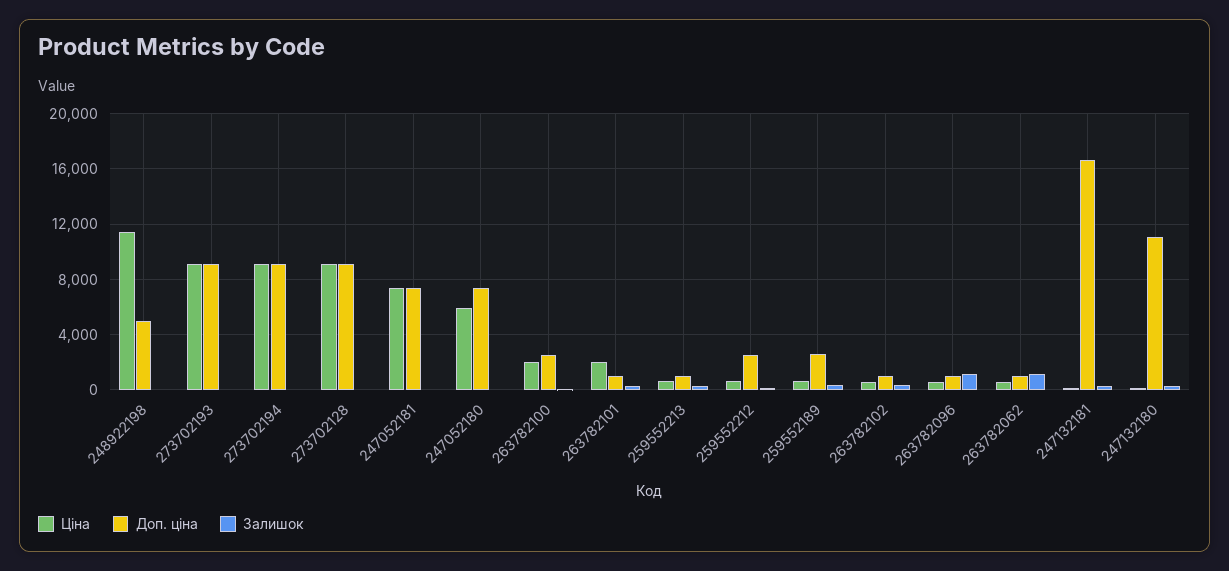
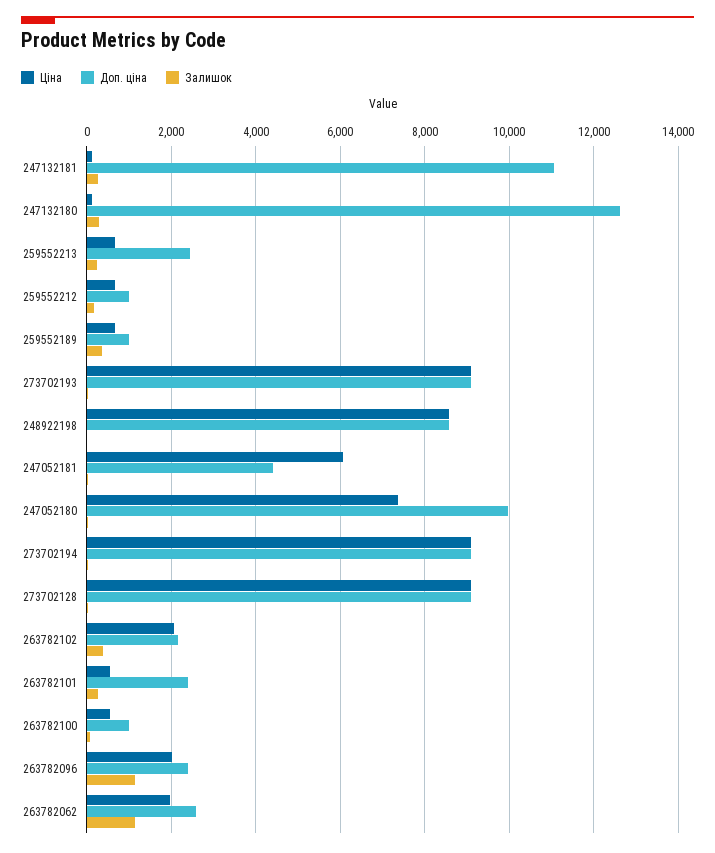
Ціна, 248922198: 11500 -> 8600
Доп. ціна, 248922198: 5000 -> 8600
Ціна, 247052181: 7500 -> 6000
Доп. ціна, 247052181: 7500 -> 4400
Ціна, 247052180: 6000 -> 7400
Доп. ціна, 247052180: 7500 -> 10000
Ціна, 263782100: 2000 -> 600
Доп. ціна, 263782100: 2500 -> 1000
Ціна, 263782101: 2000 -> 600
Доп. ціна, 263782101: 1000 -> 2400
Доп. ціна, 259552213: 1000 -> 2400
Доп. ціна, 259552212: 2500 -> 1000
Доп. ціна, 259552189: 2500 -> 1000
Ціна, 263782102: 500 -> 2000
Доп. ціна, 263782102: 1000 -> 2200
Ціна, 263782096: 500 -> 2000
Доп. ціна, 263782096: 1000 -> 2400
Ціна, 263782062: 500 -> 2000
Доп. ціна, 263782062: 1000 -> 2600
Доп. ціна, 247132181: 16500 -> 11000
Доп. ціна, 247132180: 11000 -> 12600

